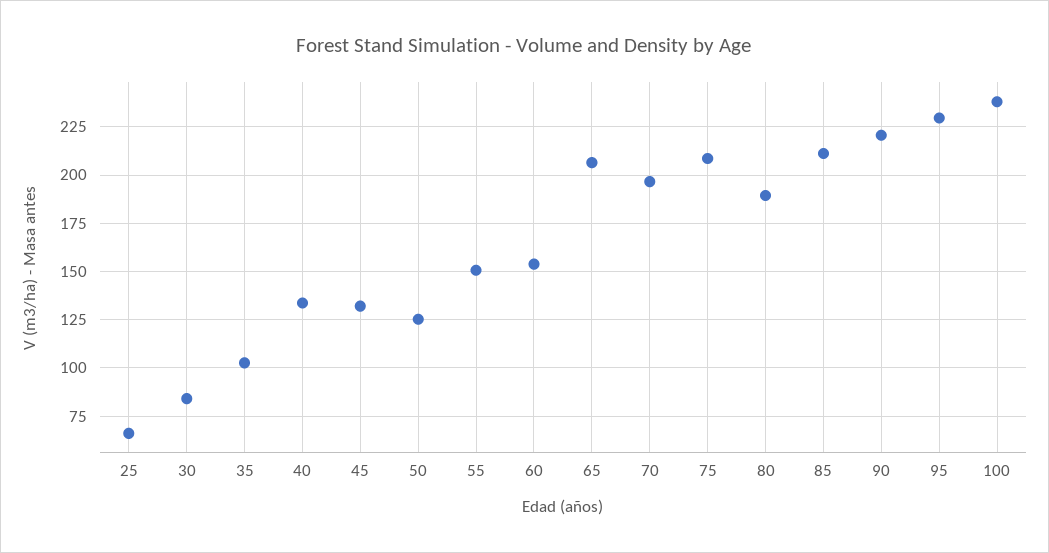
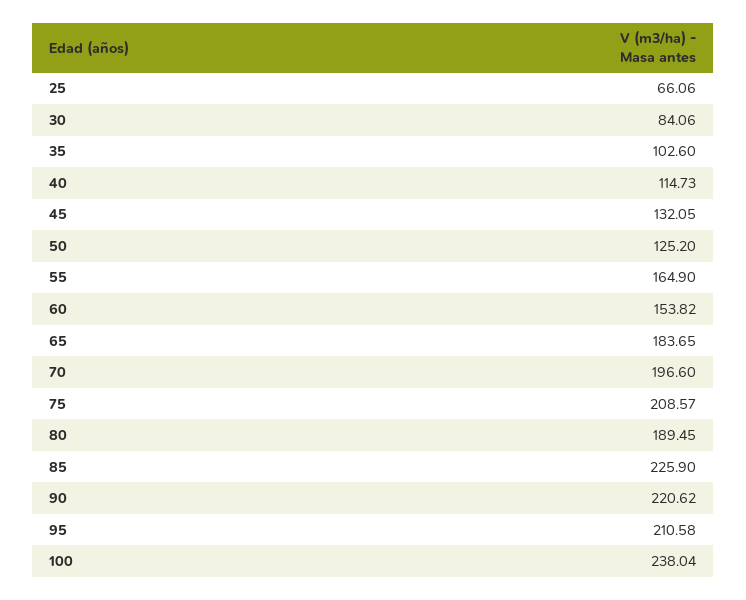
40: 135 -> 114.73
55: 150 -> 164.9
65: 205 -> 183.65
85: 210 -> 225.9
95: 230 -> 210.58

